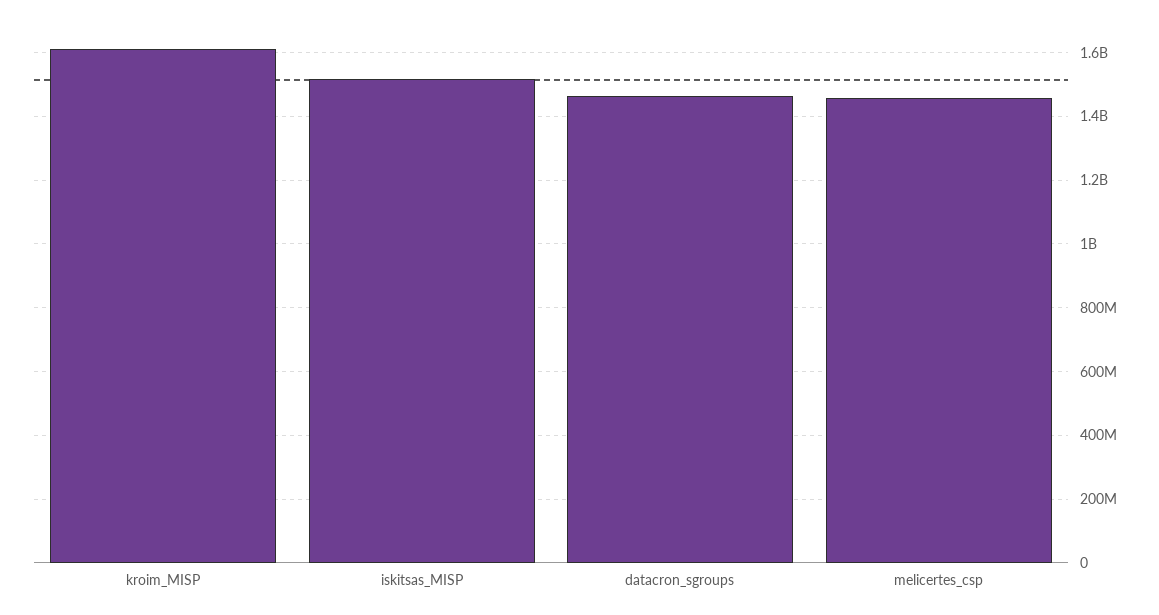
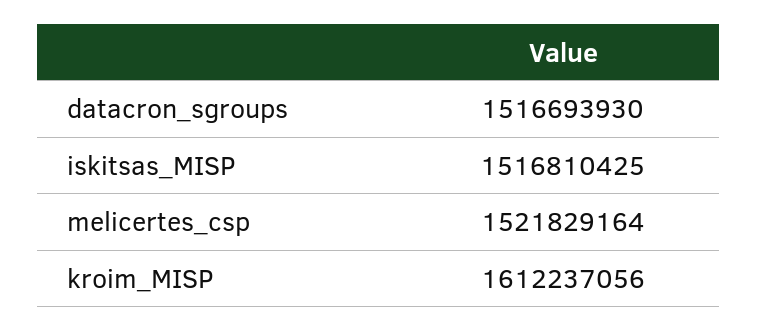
datacron_sgroups: 1460000000 -> 1516693930
melicertes_csp: 1460000000 -> 1521829164

